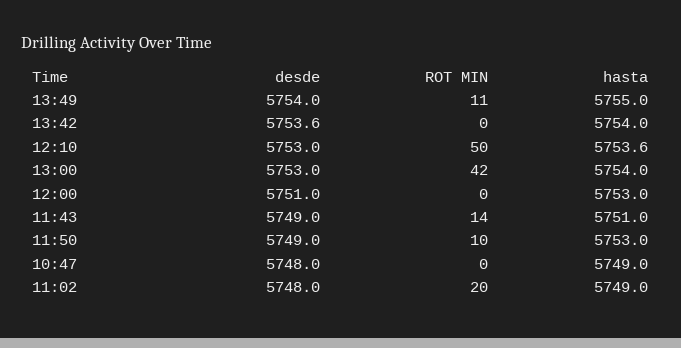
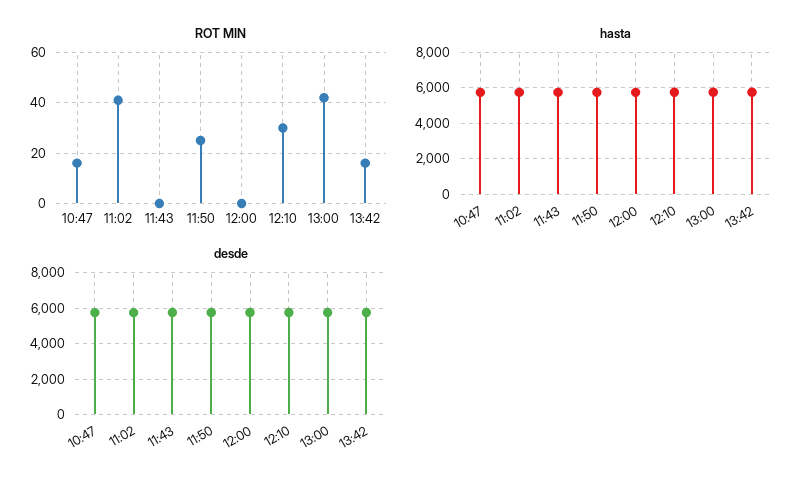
desde, 13:49: 5754 -> none
ROT MIN, 13:49: 11 -> none
hasta, 13:49: 5755 -> none
ROT MIN, 13:42: 0 -> 15
ROT MIN, 12:10: 50 -> 30
ROT MIN, 11:43: 14 -> 0
ROT MIN, 11:50: 10 -> 25
ROT MIN, 10:47: 0 -> 15
ROT MIN, 11:02: 20 -> 40

